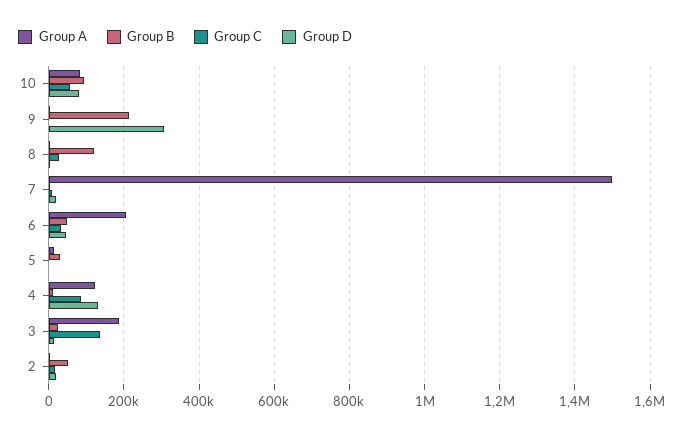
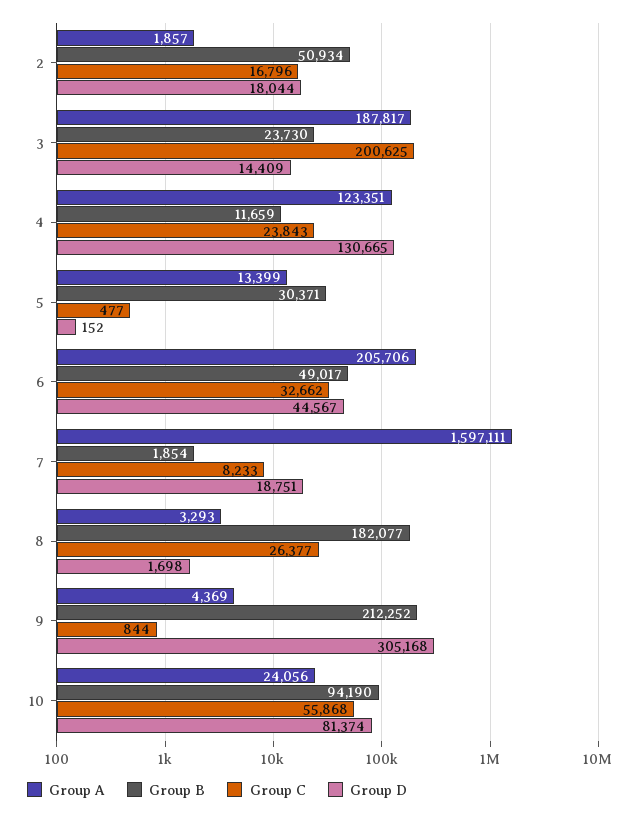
Group A, 10: 80000 -> 24056
Group B, 8: 120000 -> 182077
Group A, 7: 1500000 -> 1597111
Group C, 4: 80000 -> 23843
Group C, 3: 140000 -> 200625

